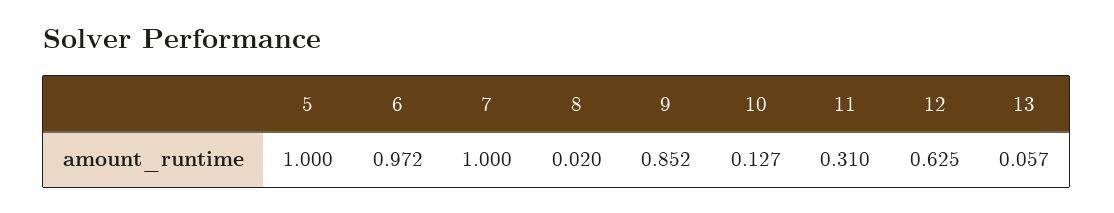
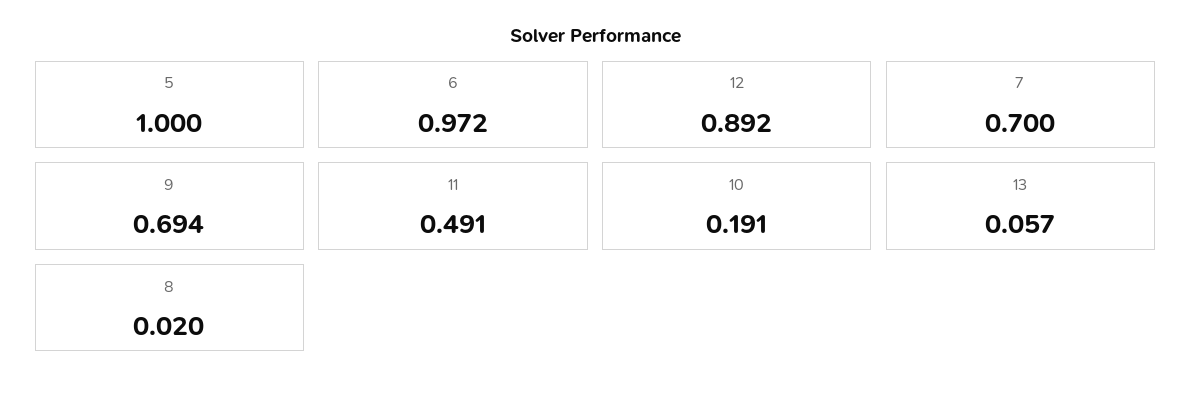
7: 1 -> 0.7
9: 0.852 -> 0.694
10: 0.127 -> 0.191
11: 0.31 -> 0.491
12: 0.625 -> 0.892

